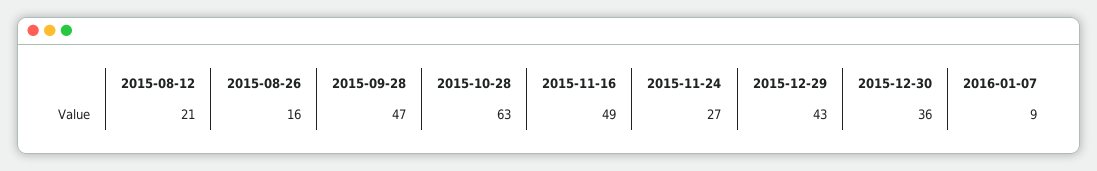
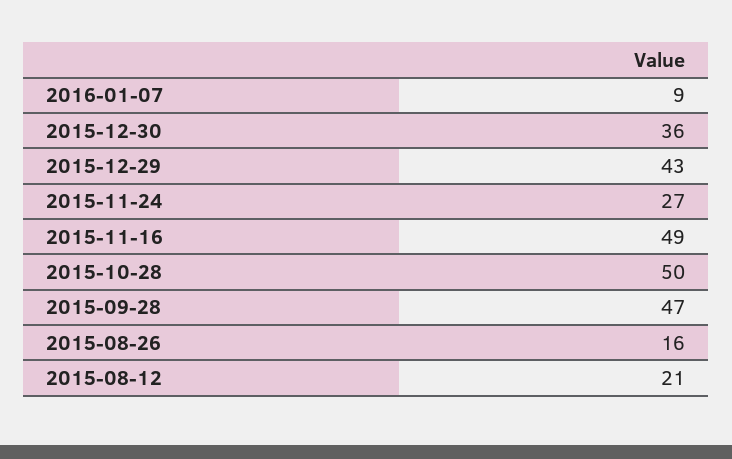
2015-10-28: 63 -> 50

